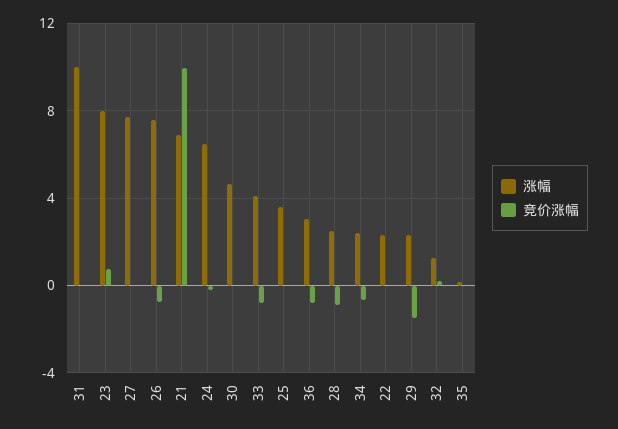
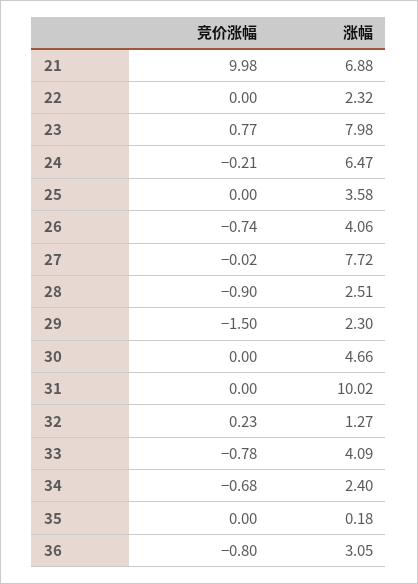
涨幅, 26: 7.5 -> 4.06

